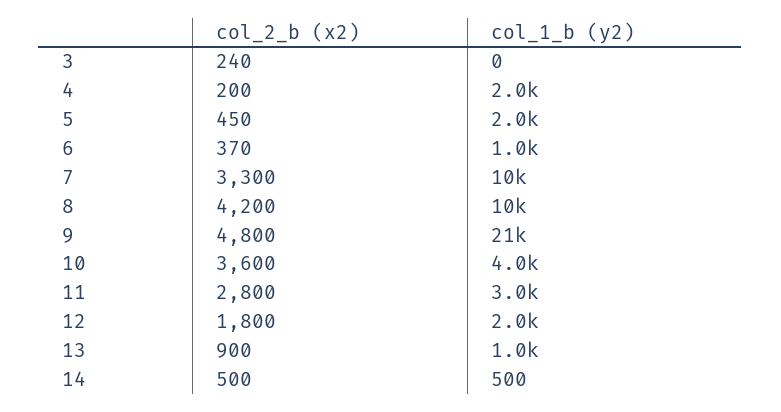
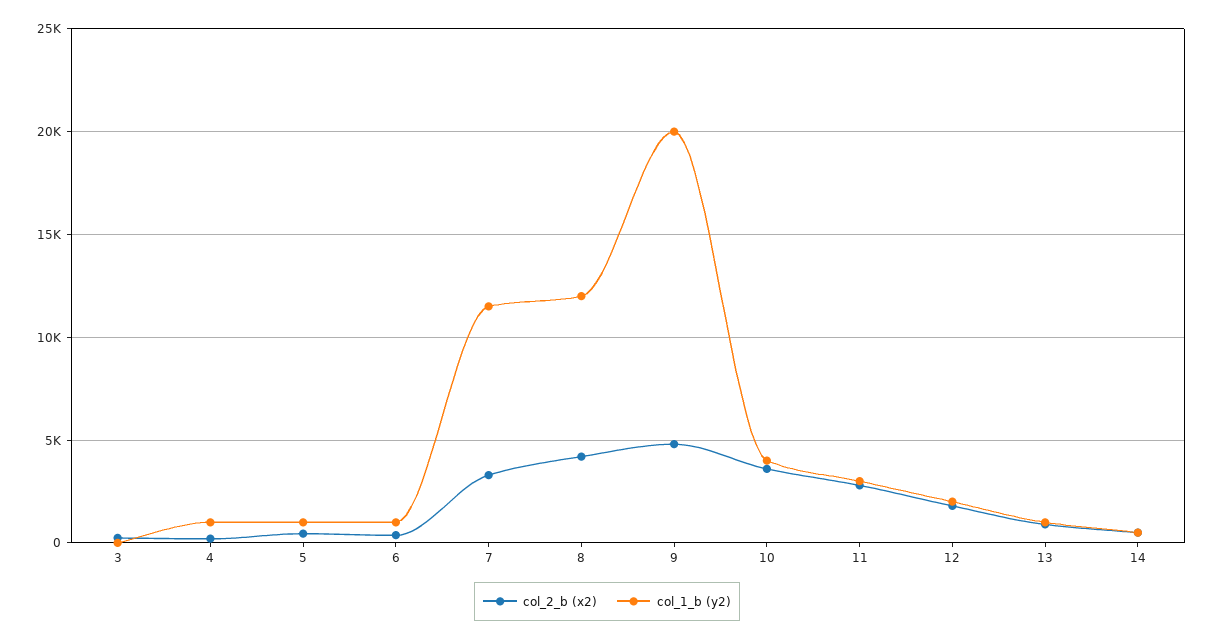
col_1_b (y2), 4: 2000 -> 1000
col_1_b (y2), 5: 2000 -> 1000
col_1_b (y2), 7: 10000 -> 11500
col_1_b (y2), 8: 10000 -> 12000
col_1_b (y2), 9: 21000 -> 20000

